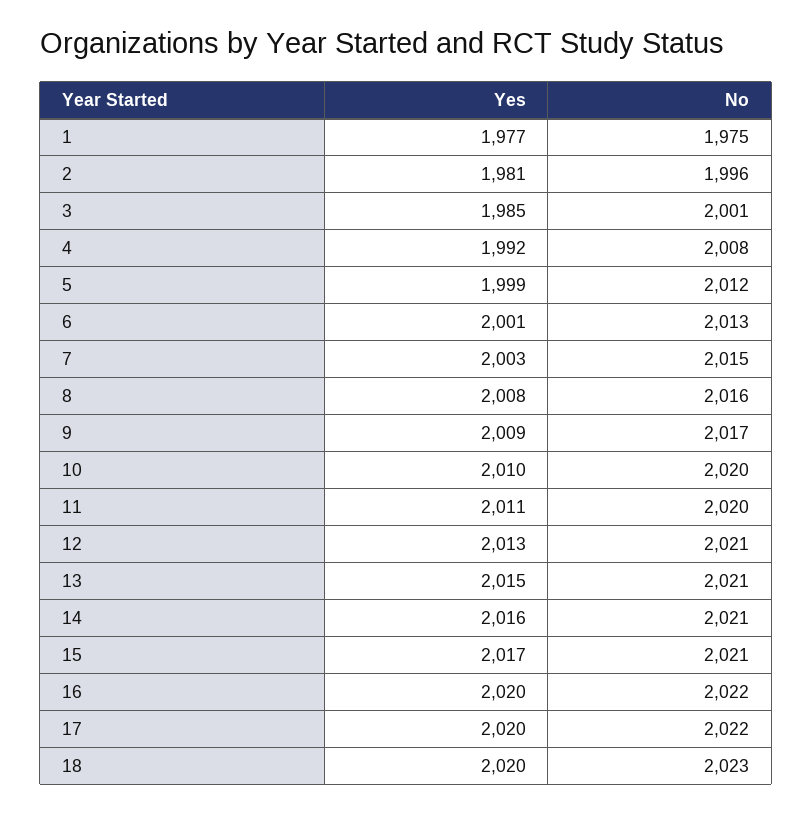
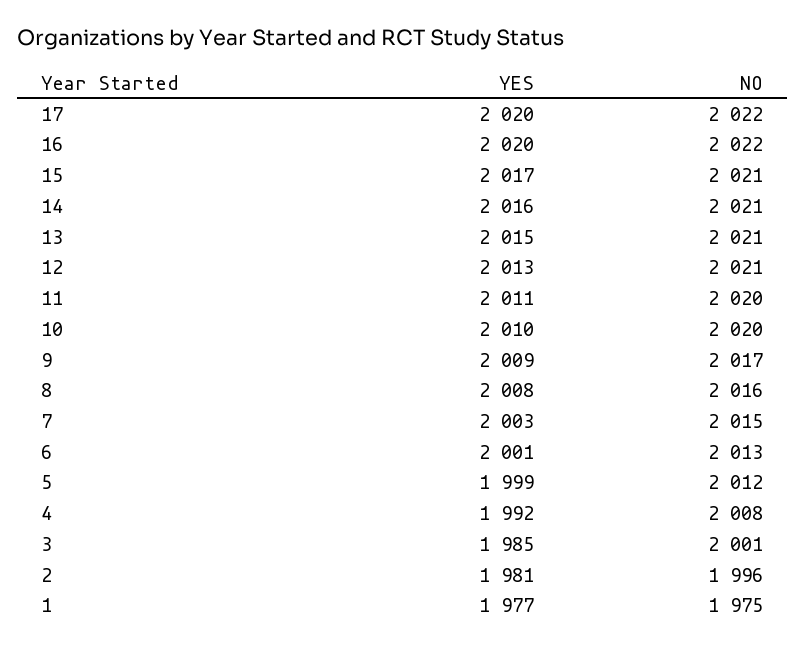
Yes, 18: 2020 -> none
No, 18: 2023 -> none

